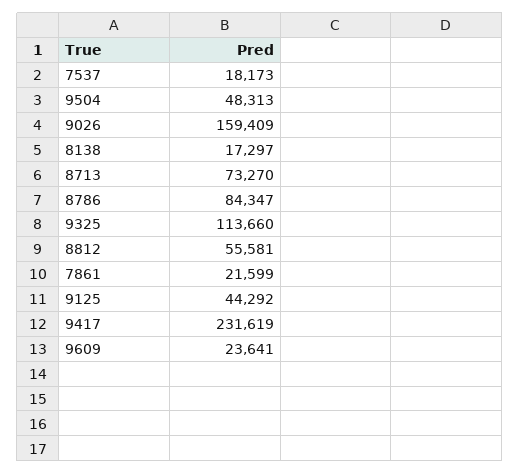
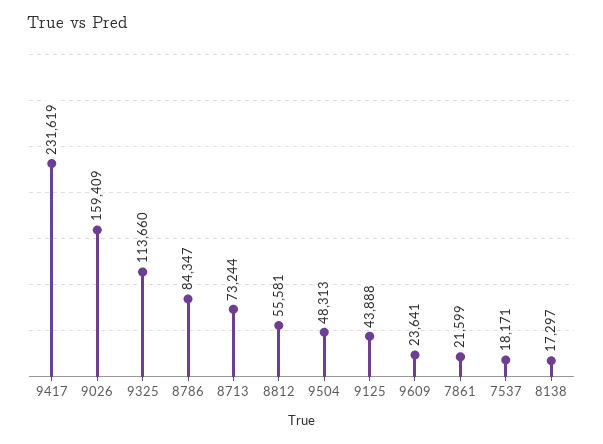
7537: 18173 -> 18171
8713: 73270 -> 73244
9125: 44292 -> 43888

